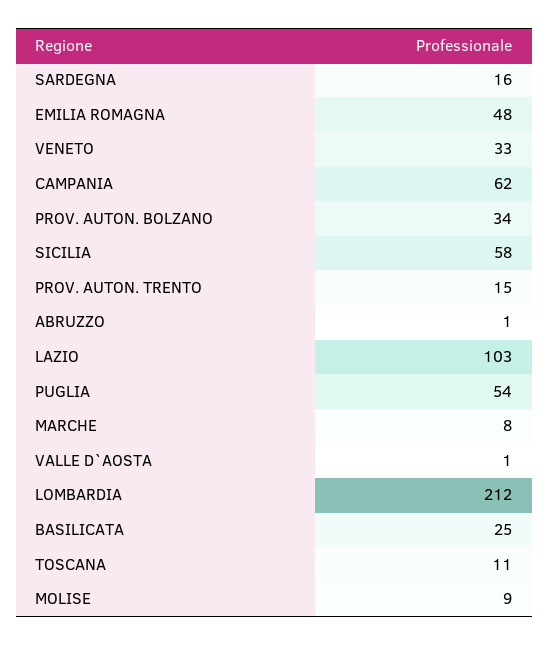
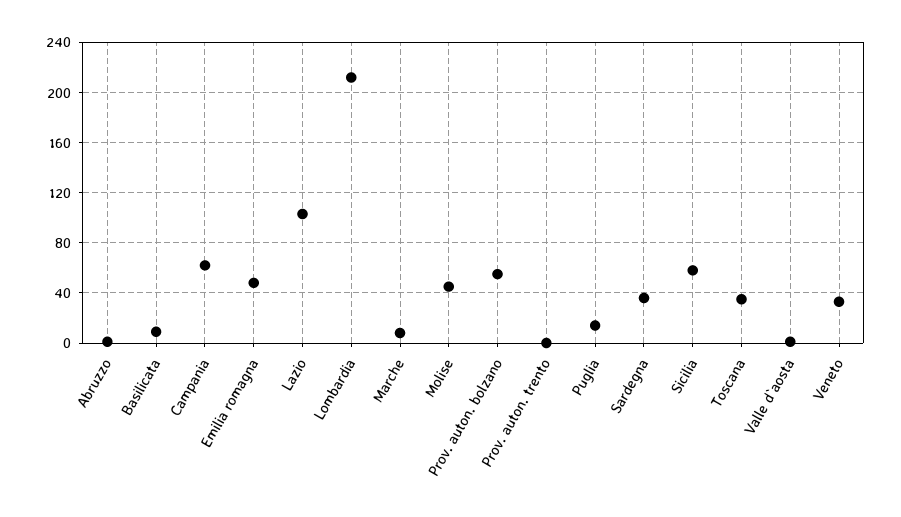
SARDEGNA: 16 -> 35
PROV. AUTON. BOLZANO: 34 -> 55
PROV. AUTON. TRENTO: 15 -> 0
PUGLIA: 54 -> 15
BASILICATA: 25 -> 10
TOSCANA: 11 -> 35
MOLISE: 9 -> 45

